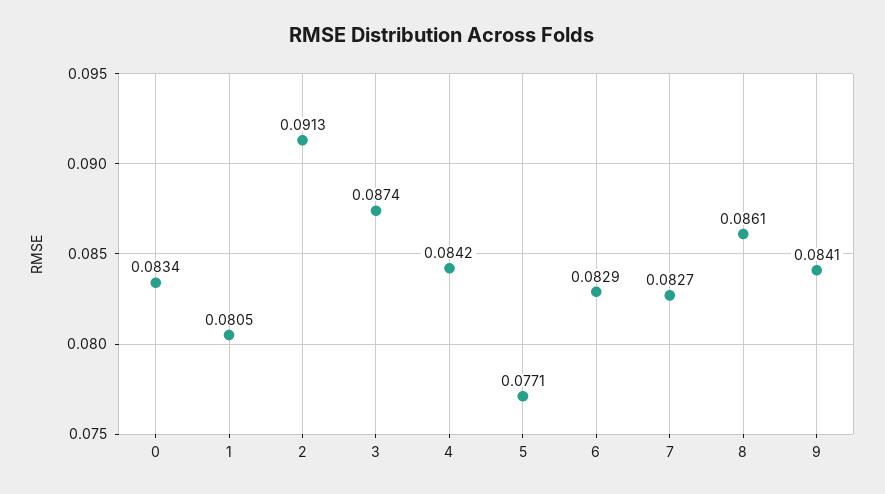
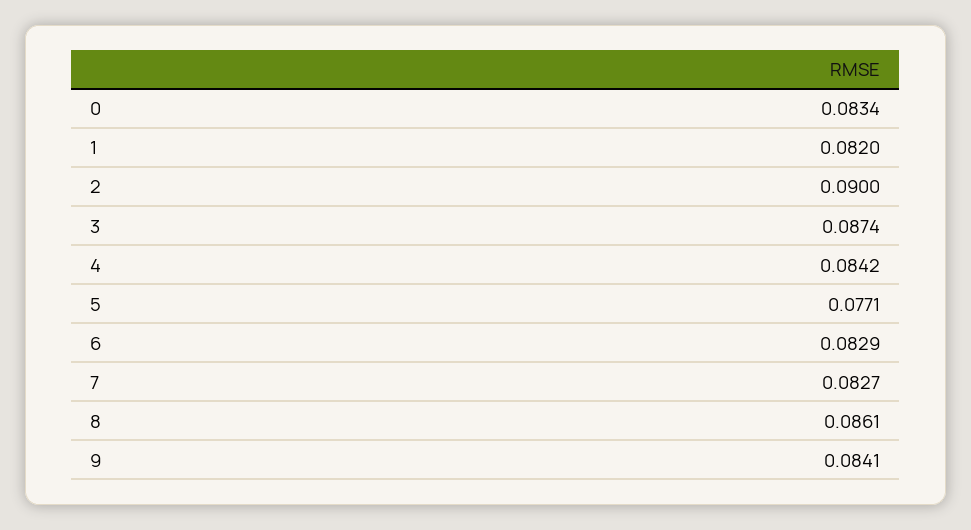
1: 0.0805 -> 0.082
2: 0.0913 -> 0.09

